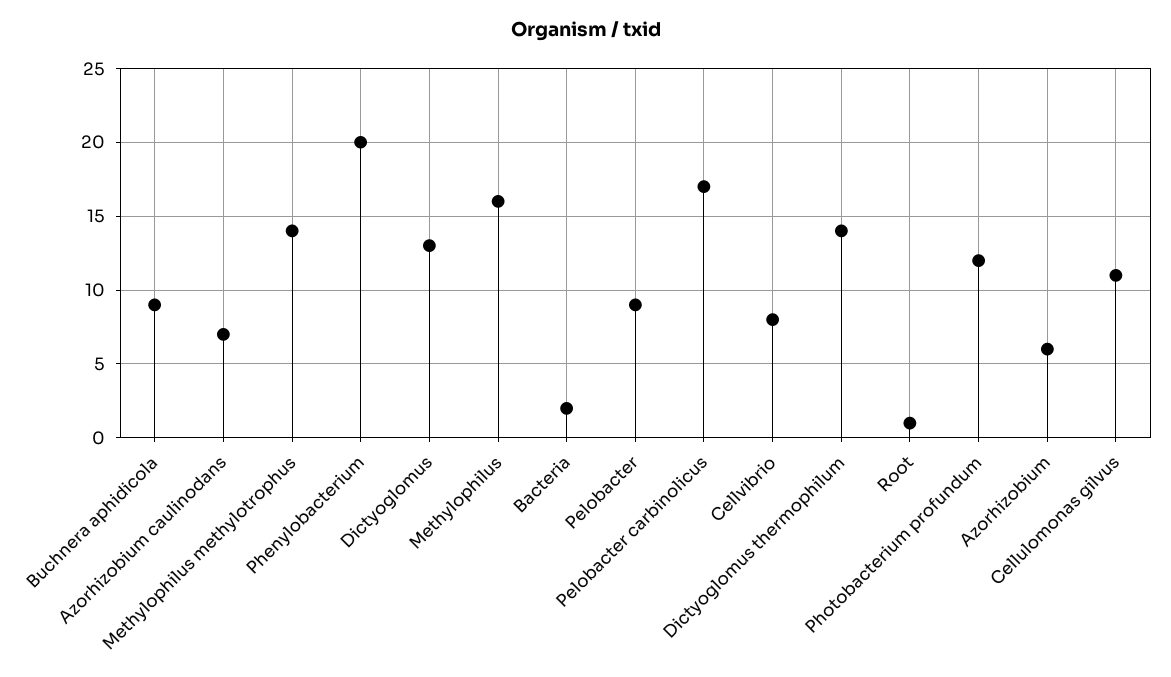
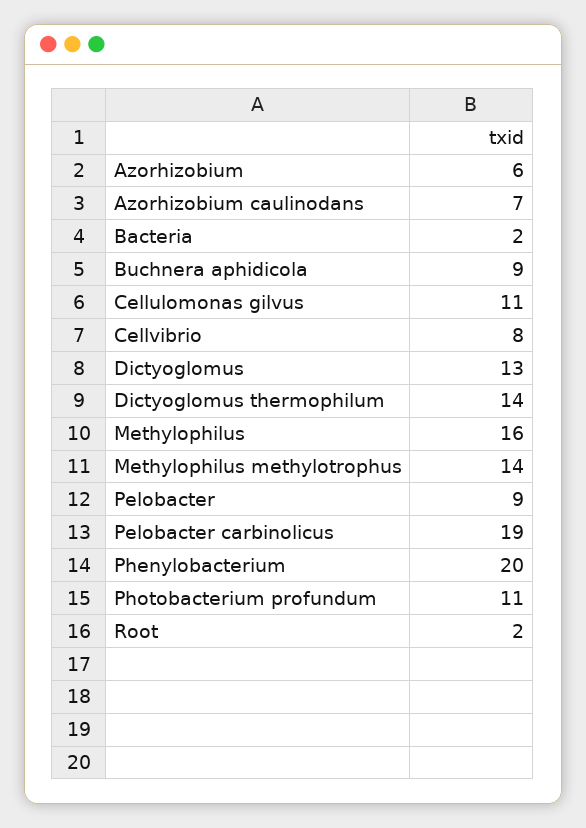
Pelobacter carbinolicus: 17 -> 19
Root: 1 -> 2
Photobacterium profundum: 12 -> 11

